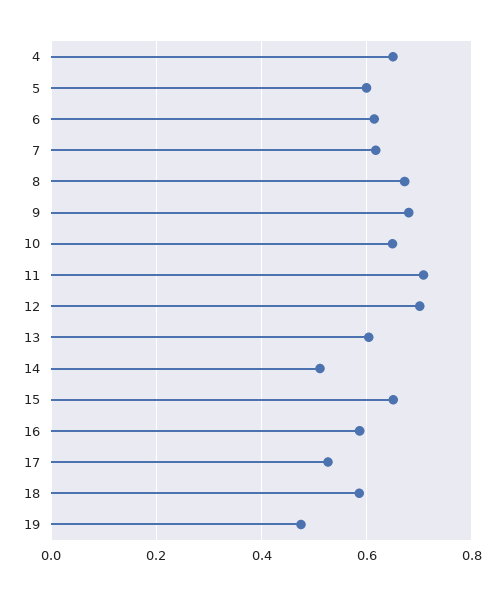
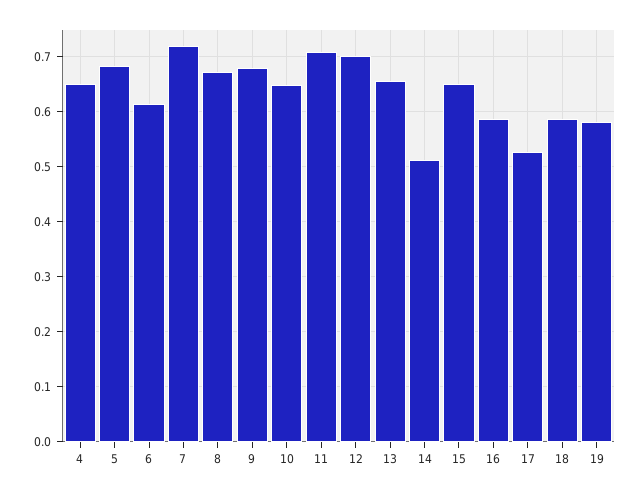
5: 0.6 -> 0.68
7: 0.62 -> 0.72
13: 0.6 -> 0.66
19: 0.48 -> 0.58

